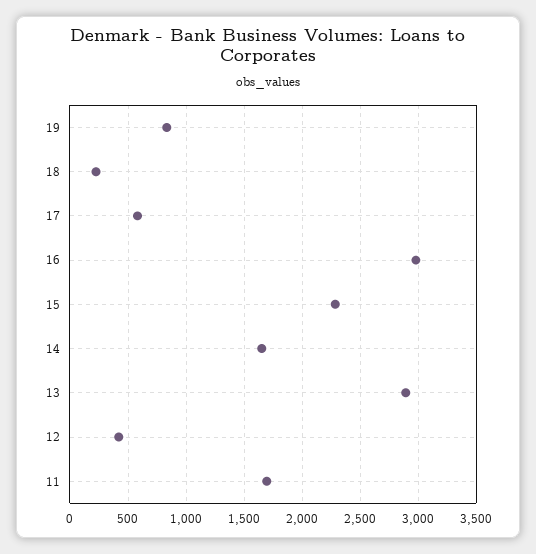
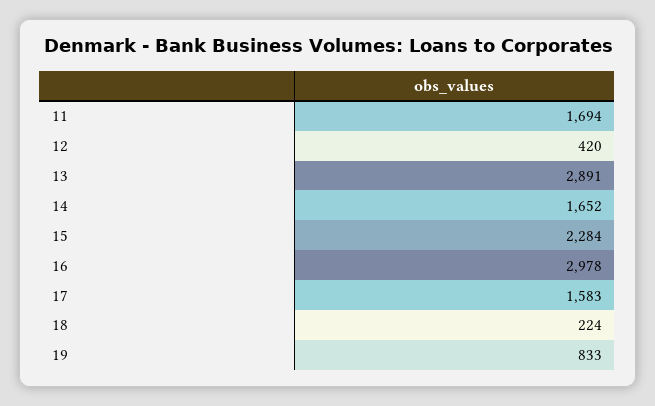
17: 600 -> 1583

